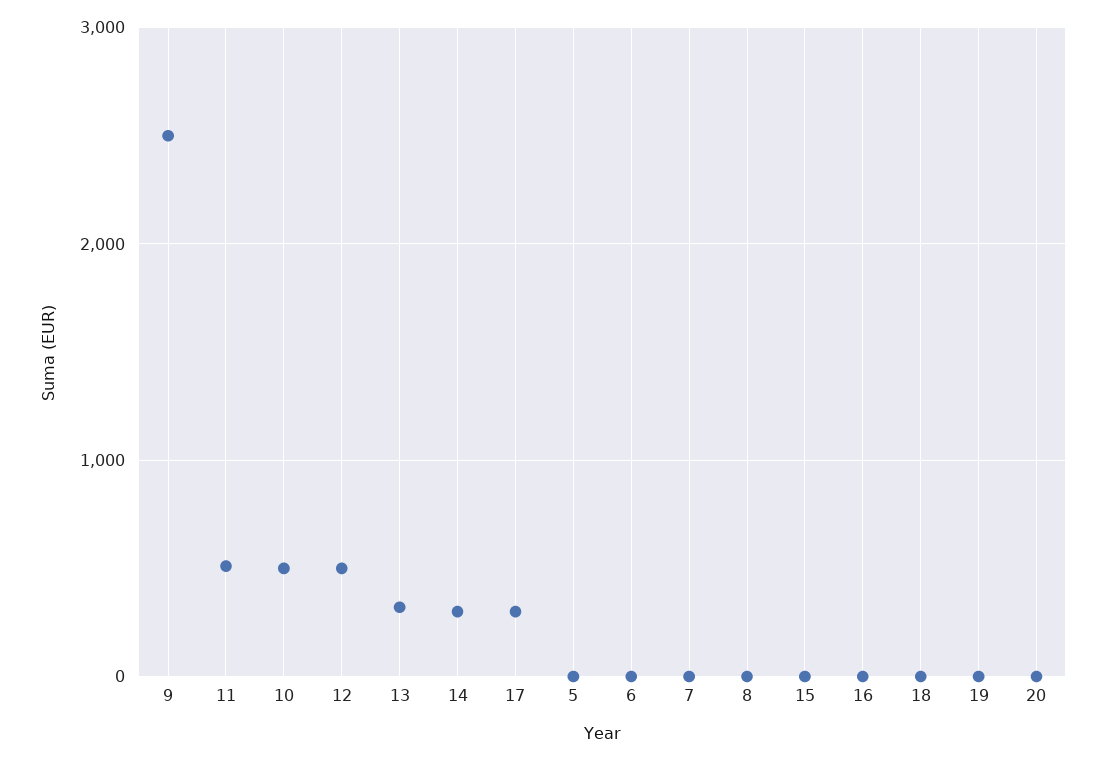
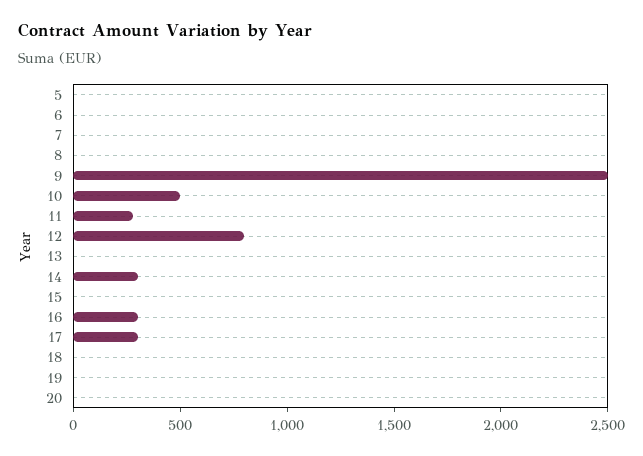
11: 500 -> 300
12: 500 -> 800
13: 300 -> 0
16: 0 -> 300

